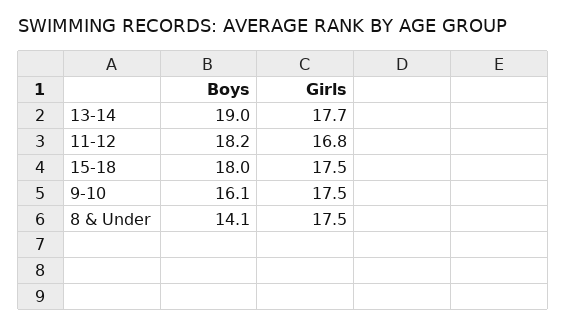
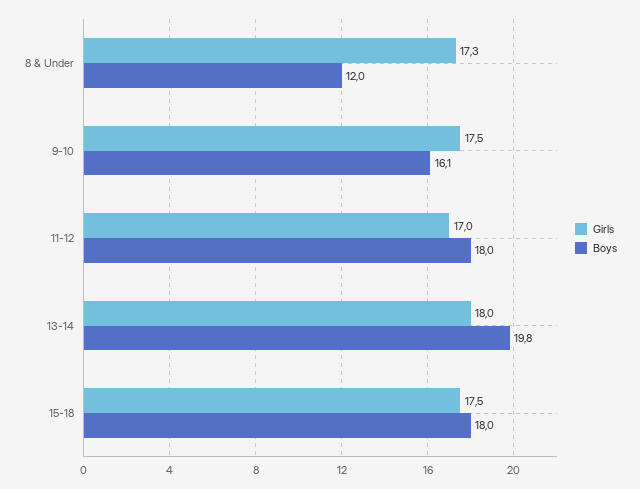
Boys, 13-14: 19 -> 19.8
Girls, 13-14: 17.7 -> 18
Boys, 11-12: 18.2 -> 18
Girls, 11-12: 16.8 -> 17
Boys, 8 & Under: 14.1 -> 12
Girls, 8 & Under: 17.5 -> 17.3

